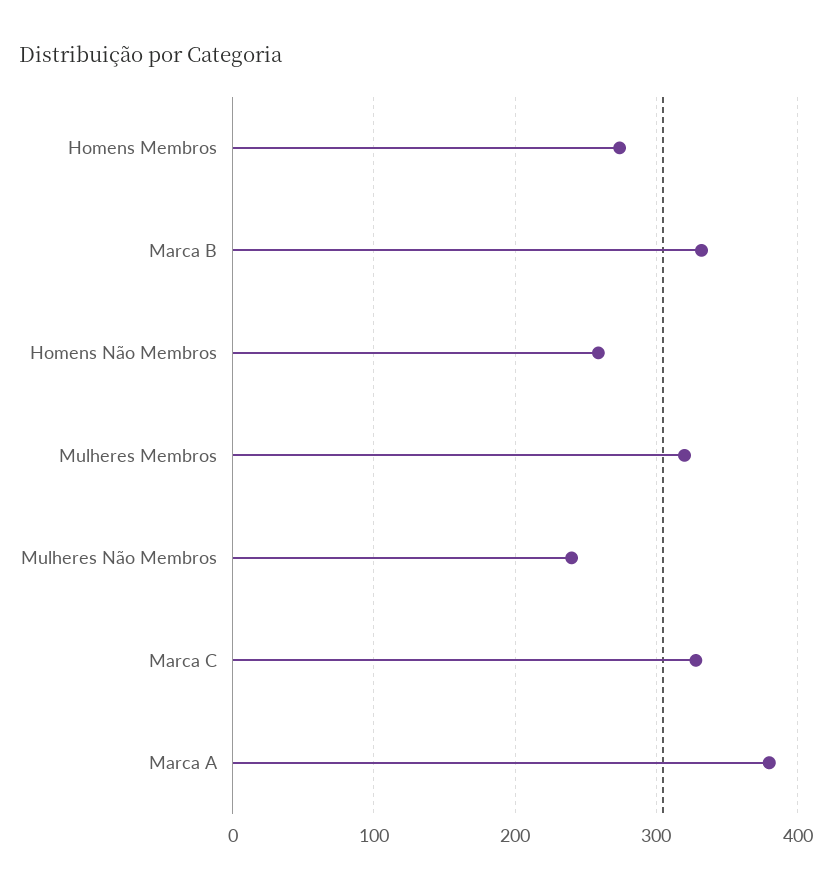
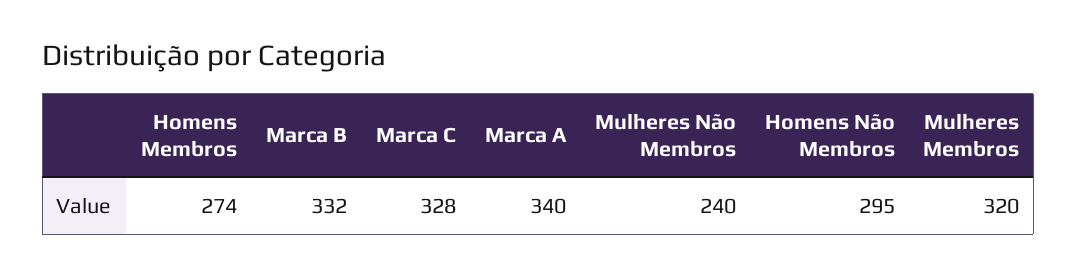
Homens Não Membros: 260 -> 295
Marca A: 380 -> 340

